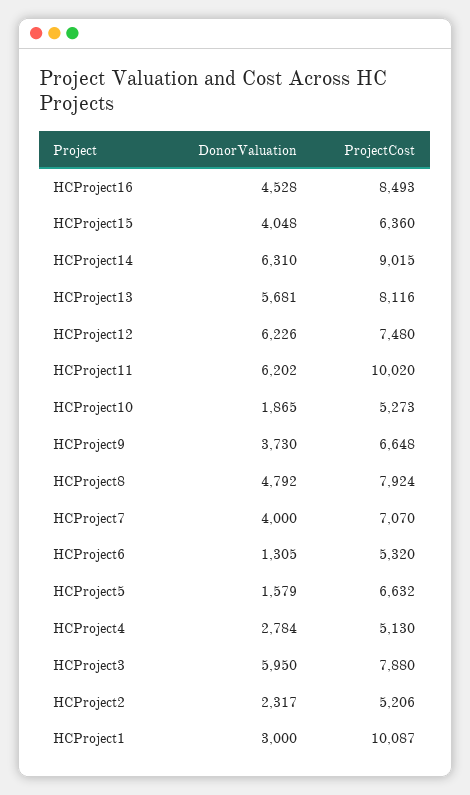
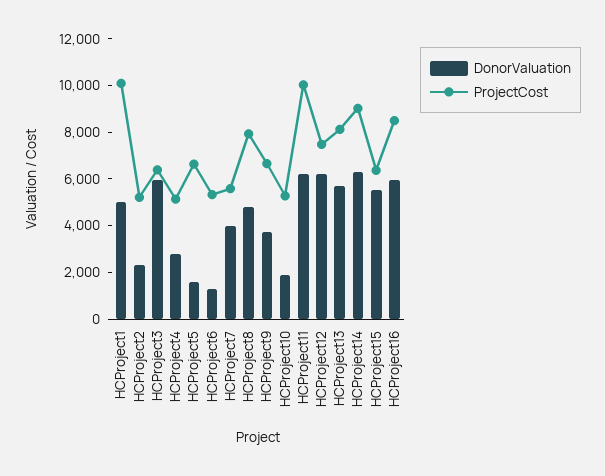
DonorValuation, HCProject16: 4528 -> 6000
DonorValuation, HCProject15: 4048 -> 5500
ProjectCost, HCProject7: 7070 -> 5500
ProjectCost, HCProject3: 7880 -> 6500
DonorValuation, HCProject1: 3000 -> 5000

